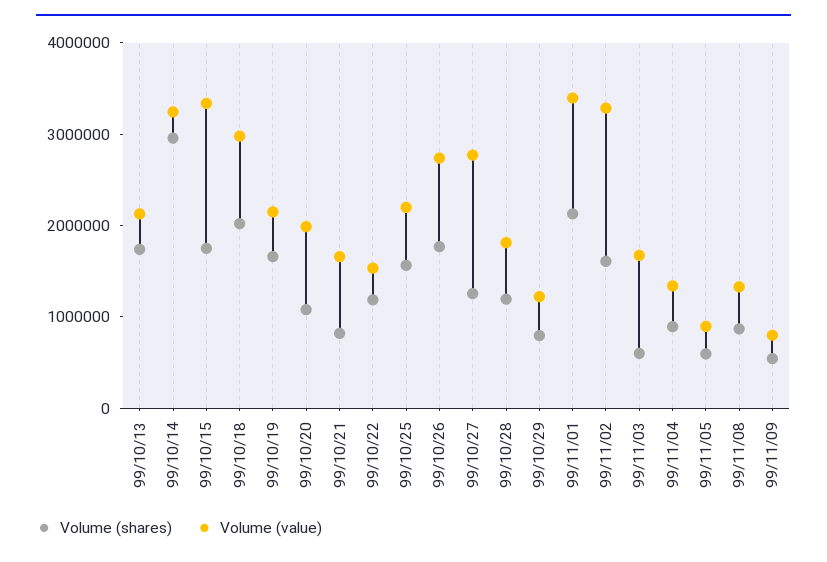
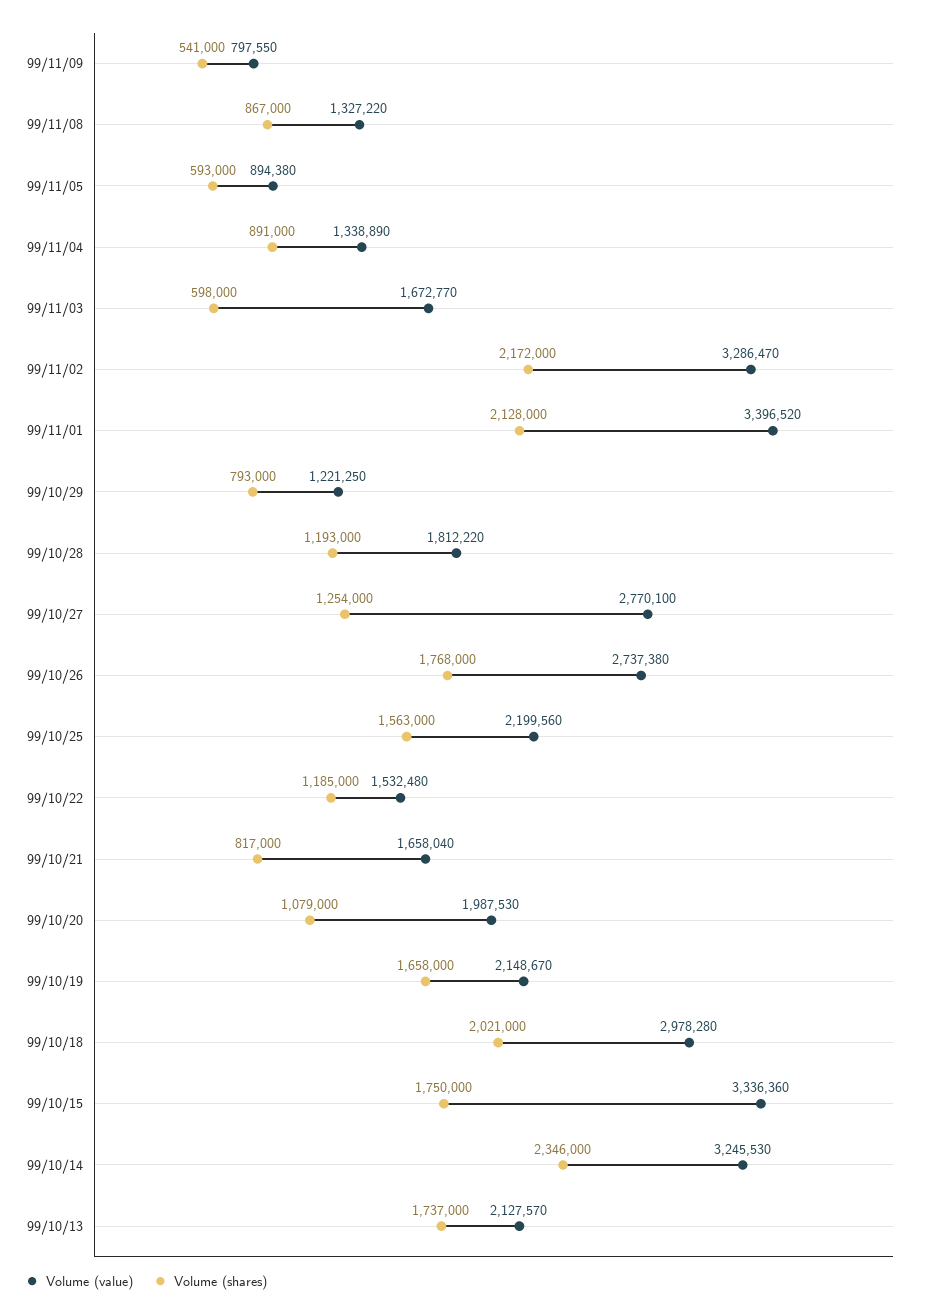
Volume (shares), 99/10/14: 3000000 -> 2346000
Volume (shares), 99/11/02: 1600000 -> 2172000

